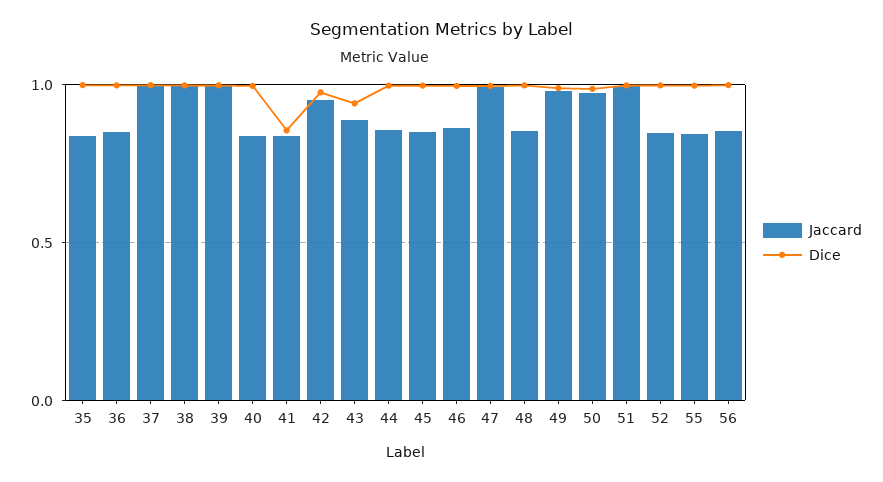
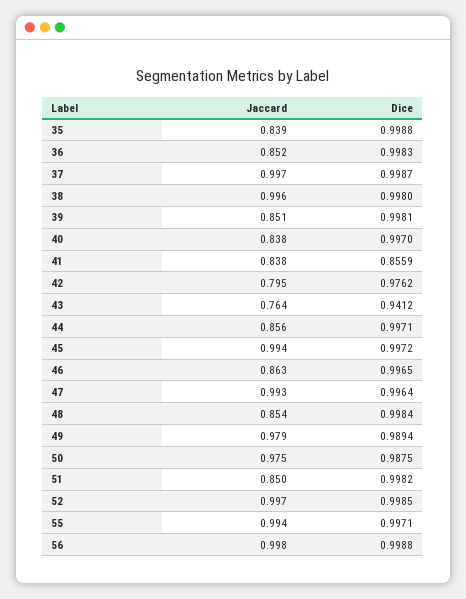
Jaccard, 39: 1 -> 0.851
Jaccard, 42: 0.95 -> 0.795
Jaccard, 43: 0.9 -> 0.764
Jaccard, 45: 0.85 -> 0.994
Jaccard, 51: 1 -> 0.85
Jaccard, 52: 0.85 -> 0.997
Jaccard, 55: 0.85 -> 0.994
Jaccard, 56: 0.85 -> 0.998

